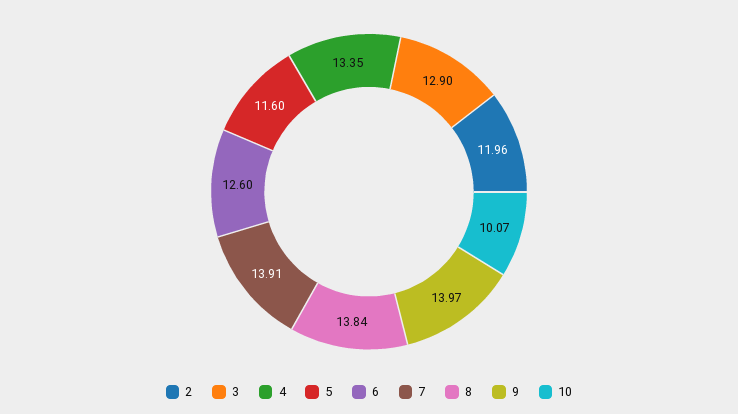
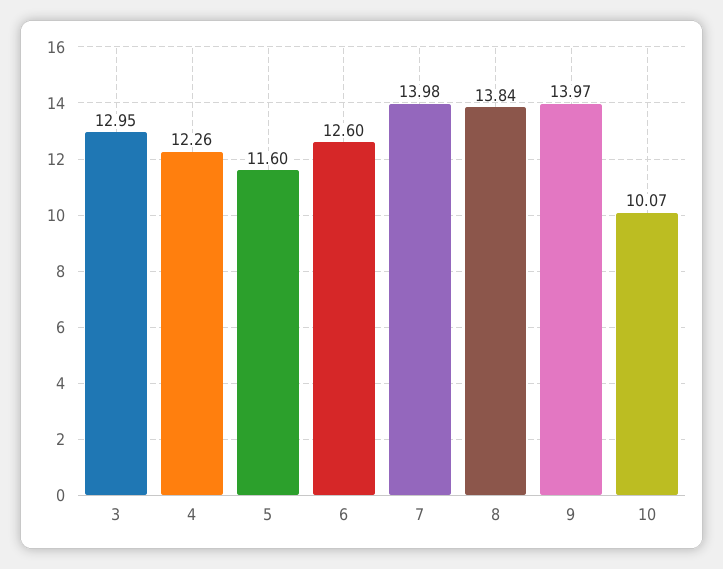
2: 11.96 -> none
3: 12.9 -> 12.95
4: 13.35 -> 12.26
7: 13.91 -> 13.98

